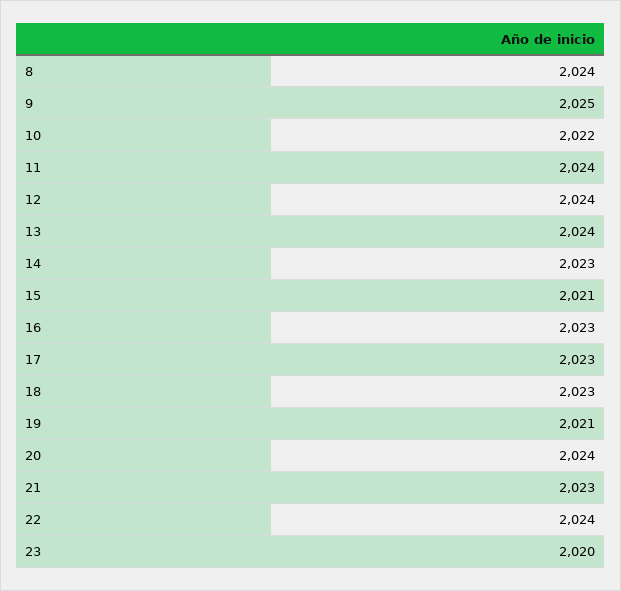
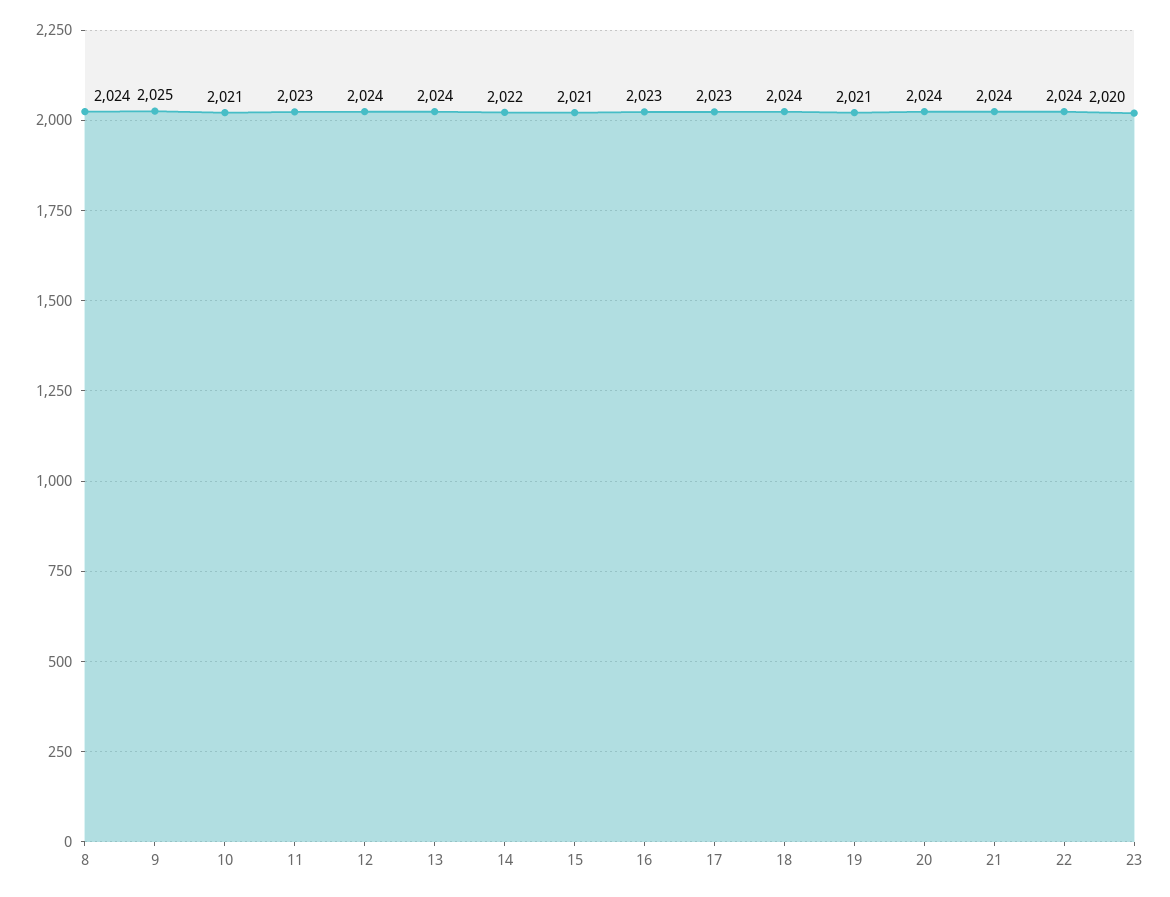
10: 2022 -> 2021
11: 2024 -> 2023
14: 2023 -> 2022
18: 2023 -> 2024
21: 2023 -> 2024

